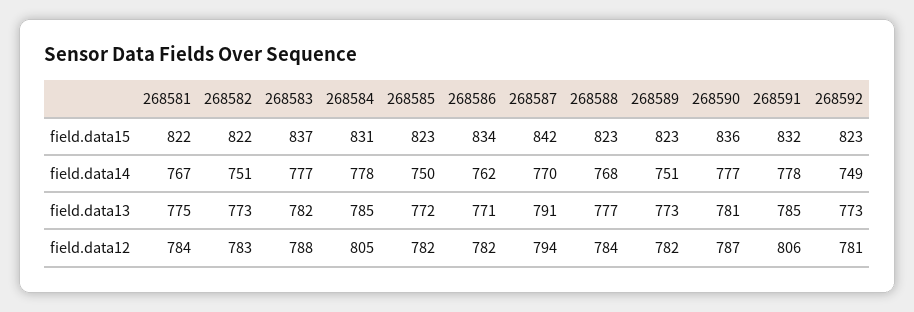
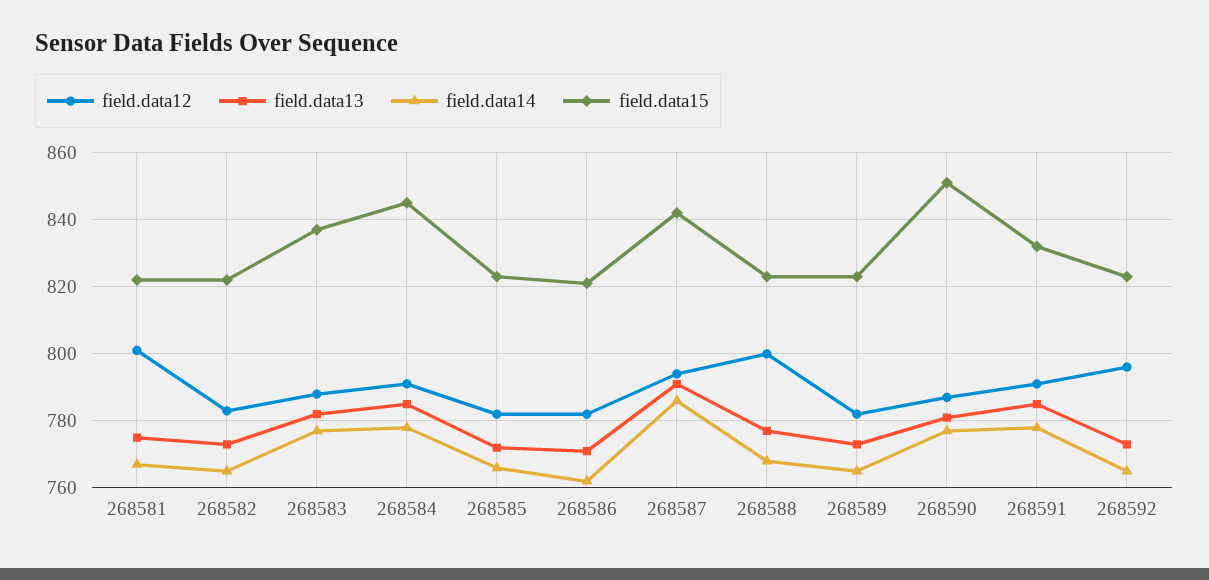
field.data15, 268584: 831 -> 845
field.data15, 268586: 834 -> 820
field.data15, 268590: 836 -> 850
field.data14, 268582: 751 -> 765
field.data14, 268585: 750 -> 765
field.data14, 268587: 770 -> 785
field.data14, 268589: 751 -> 765
field.data14, 268592: 749 -> 765
field.data12, 268581: 784 -> 800
field.data12, 268584: 805 -> 790
field.data12, 268588: 784 -> 800
field.data12, 268591: 806 -> 790
field.data12, 268592: 781 -> 795

